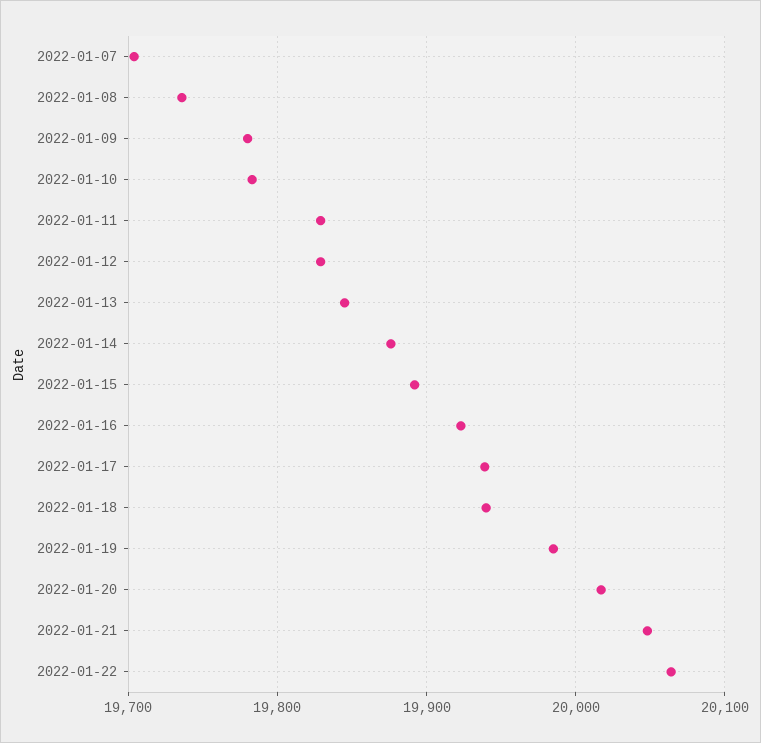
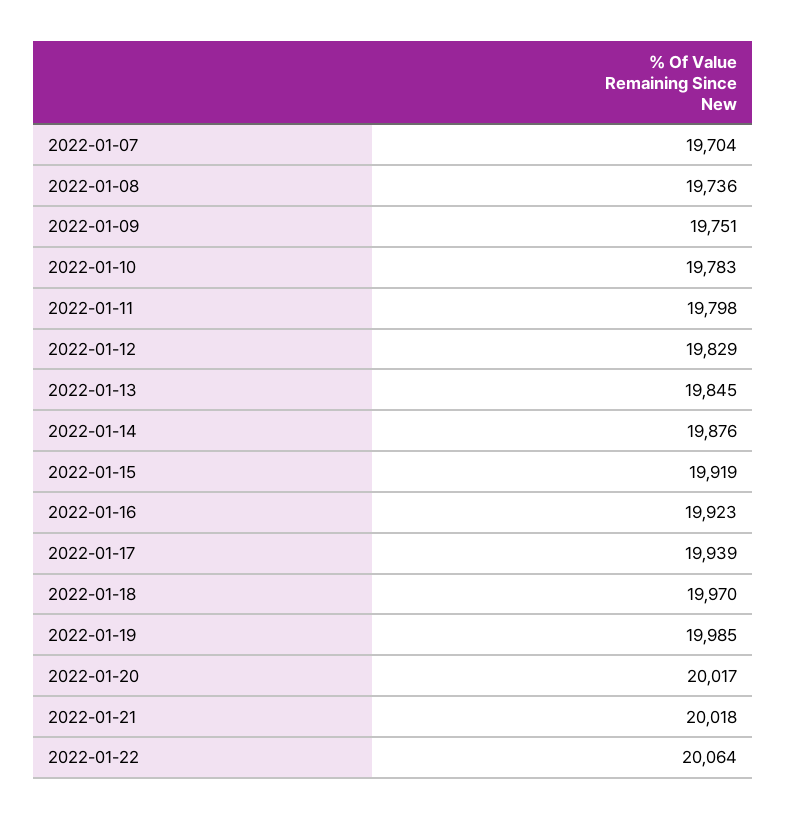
2022-01-09: 19780 -> 19751
2022-01-11: 19830 -> 19798
2022-01-15: 19890 -> 19919
2022-01-18: 19940 -> 19970
2022-01-21: 20050 -> 20018

